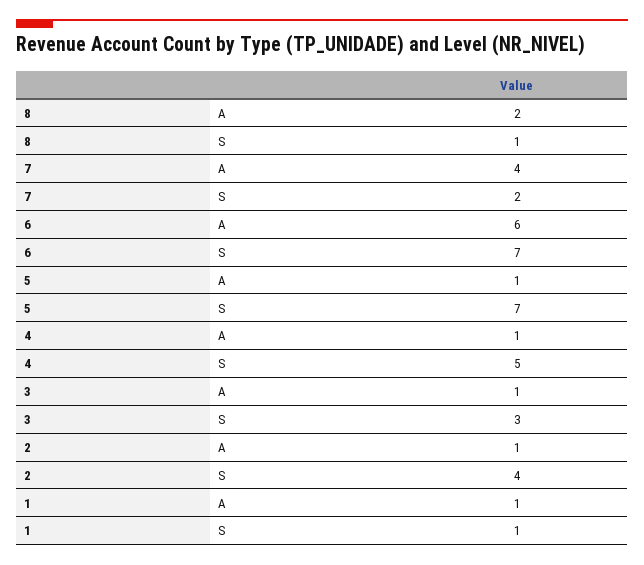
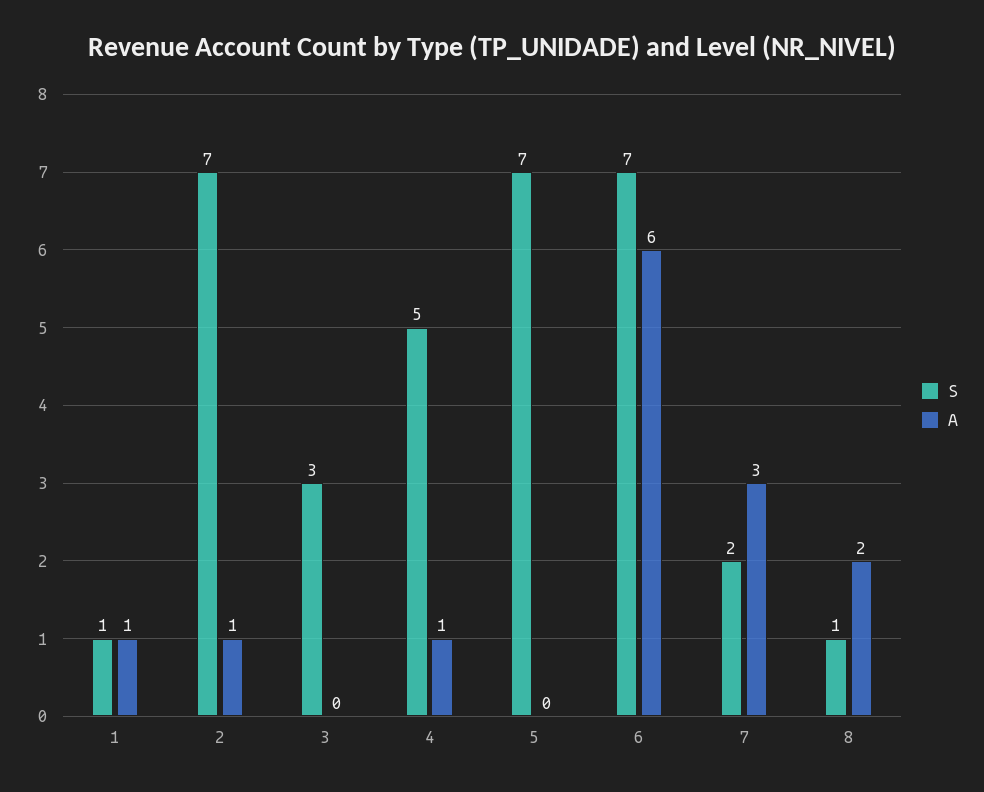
A, 7: 4 -> 3
A, 5: 1 -> 0
A, 3: 1 -> 0
S, 2: 4 -> 7

